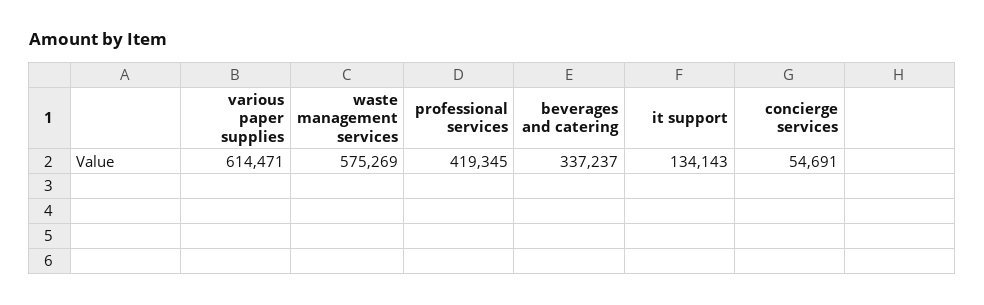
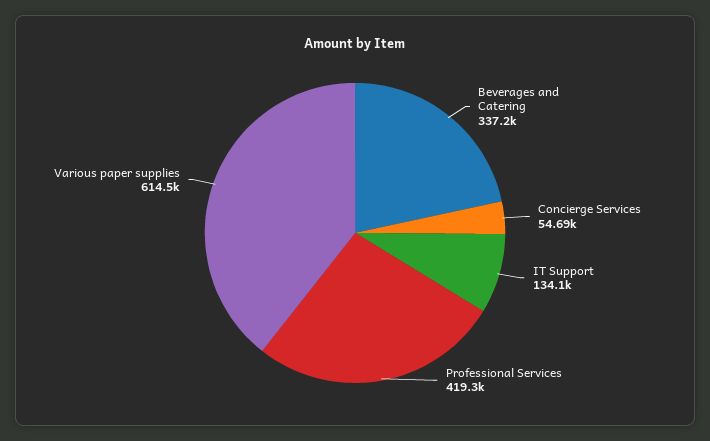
waste management services: 575269 -> none

